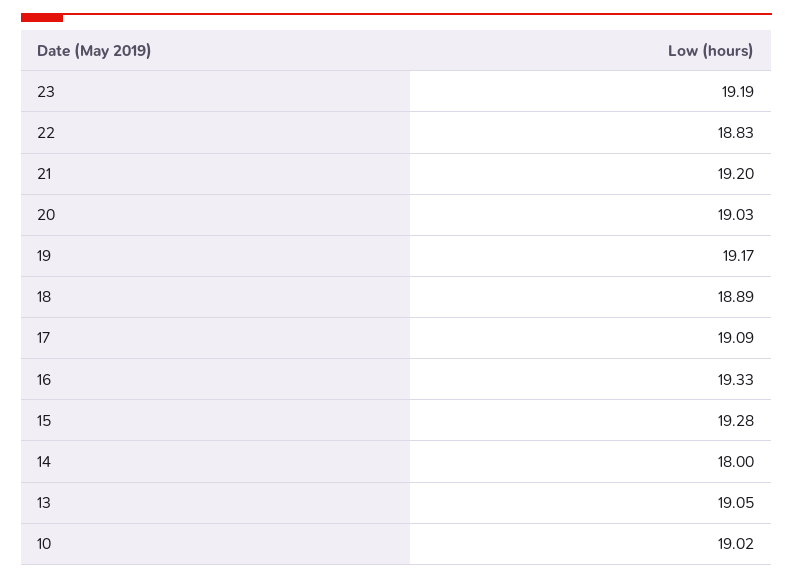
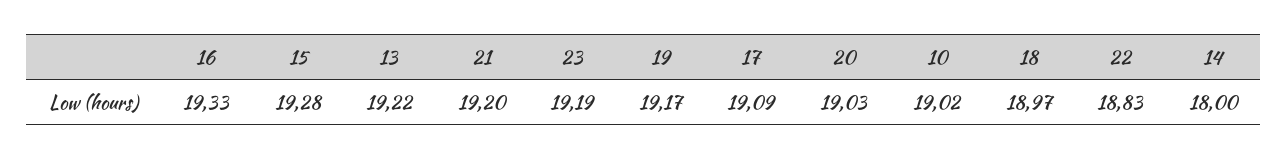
18: 18.89 -> 18.97
13: 19.05 -> 19.22

